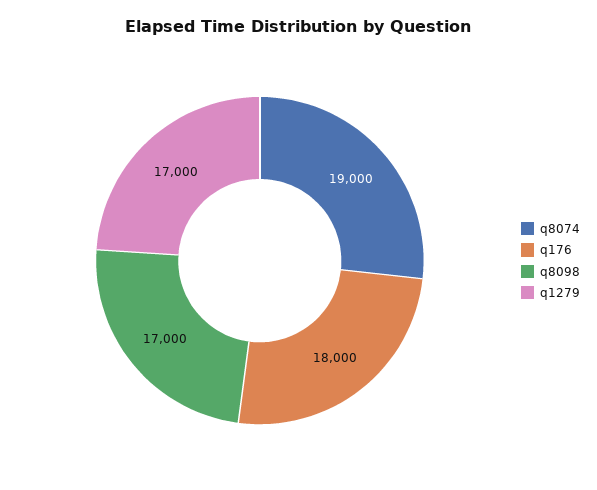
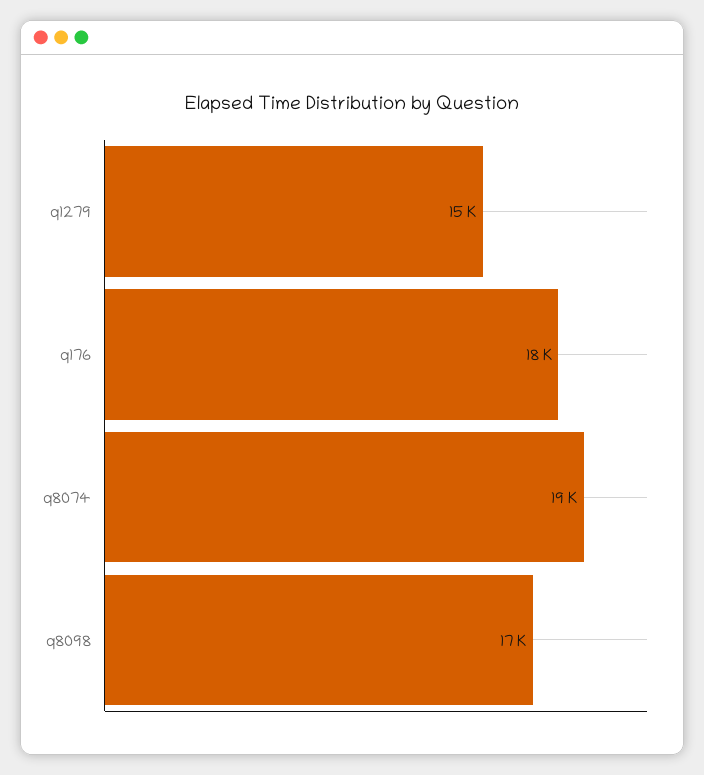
q1279: 17000 -> 15000

